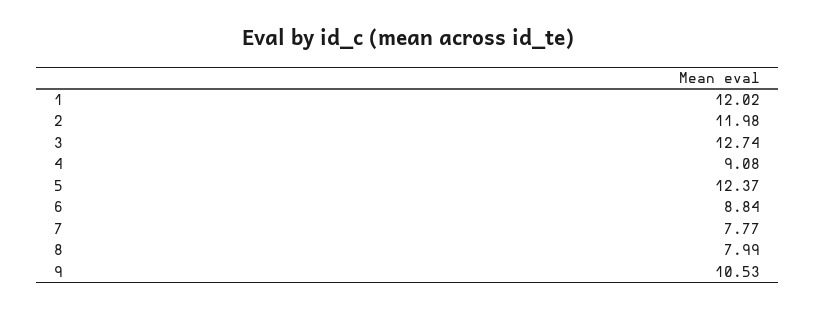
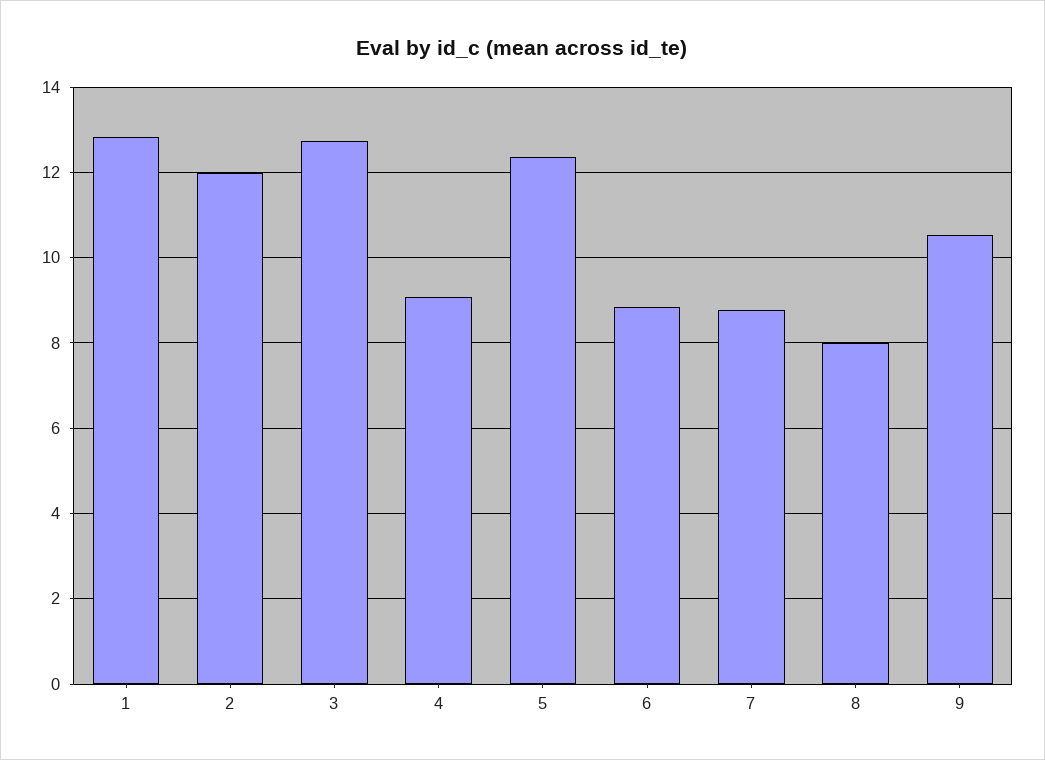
1: 12.02 -> 12.8
7: 7.77 -> 8.8

